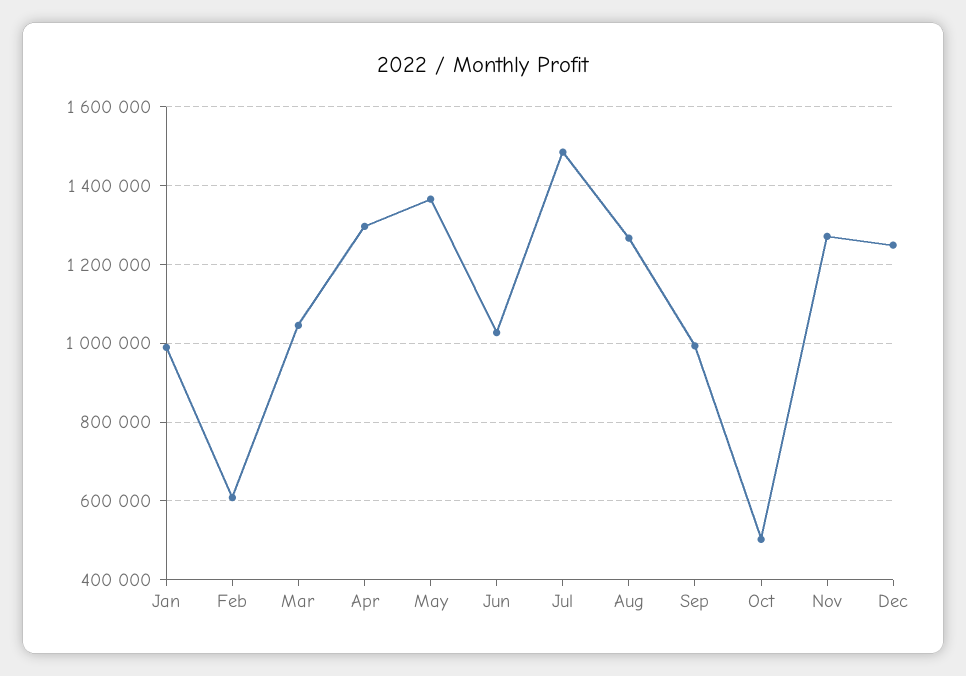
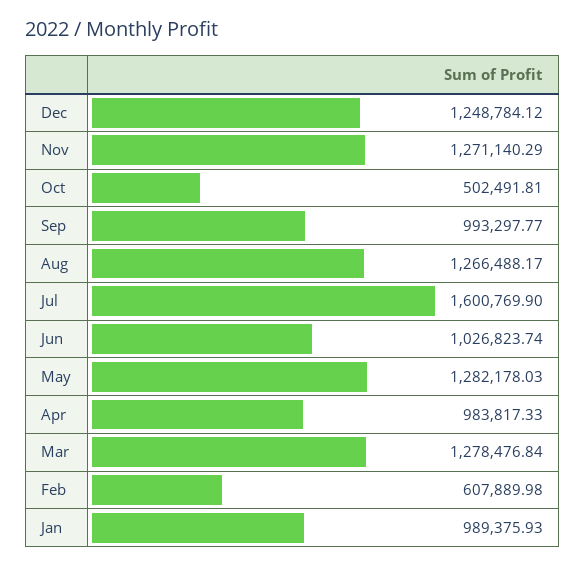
Mar: 1040000 -> 1278476.84
Apr: 1300000 -> 983817.33
May: 1360000 -> 1282178.03
Jul: 1480000 -> 1600769.9

